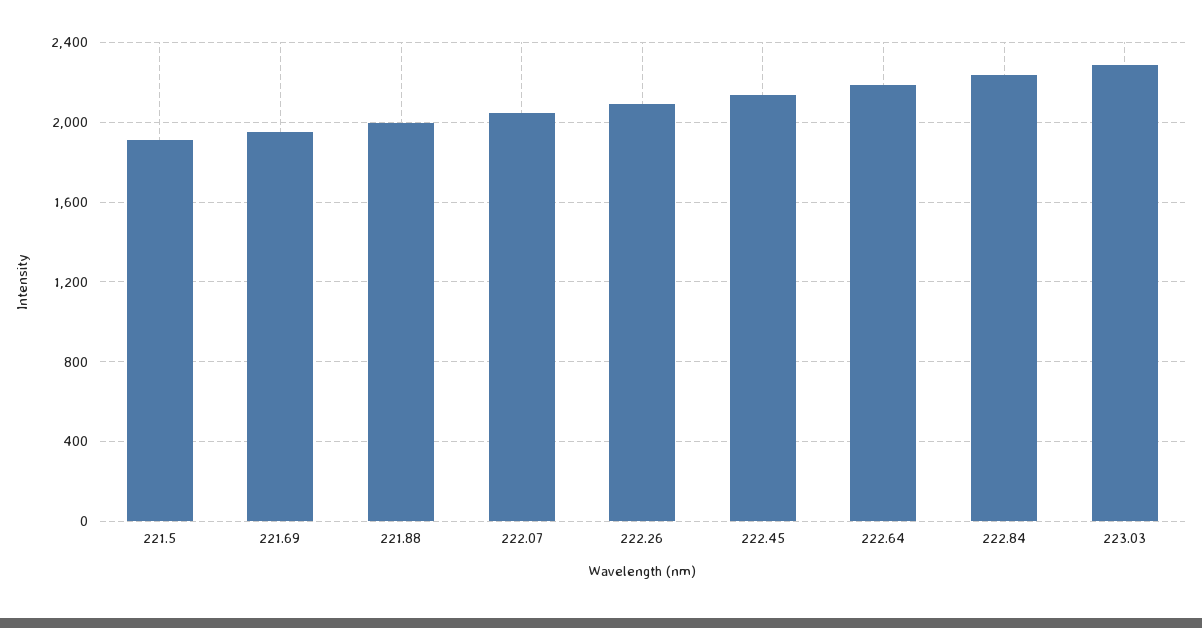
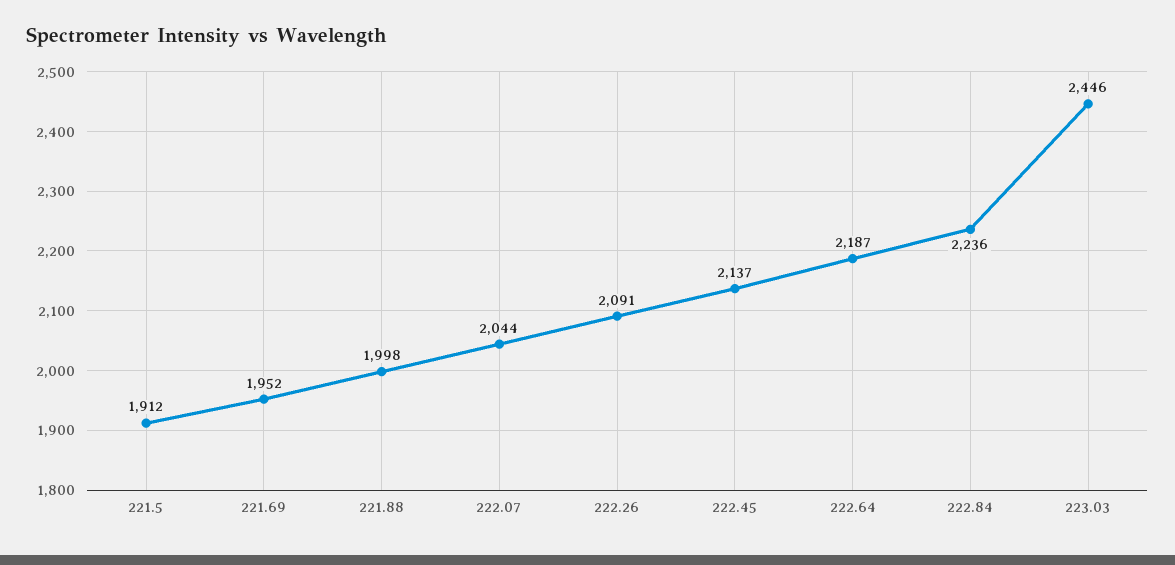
223.03: 2300 -> 2446

